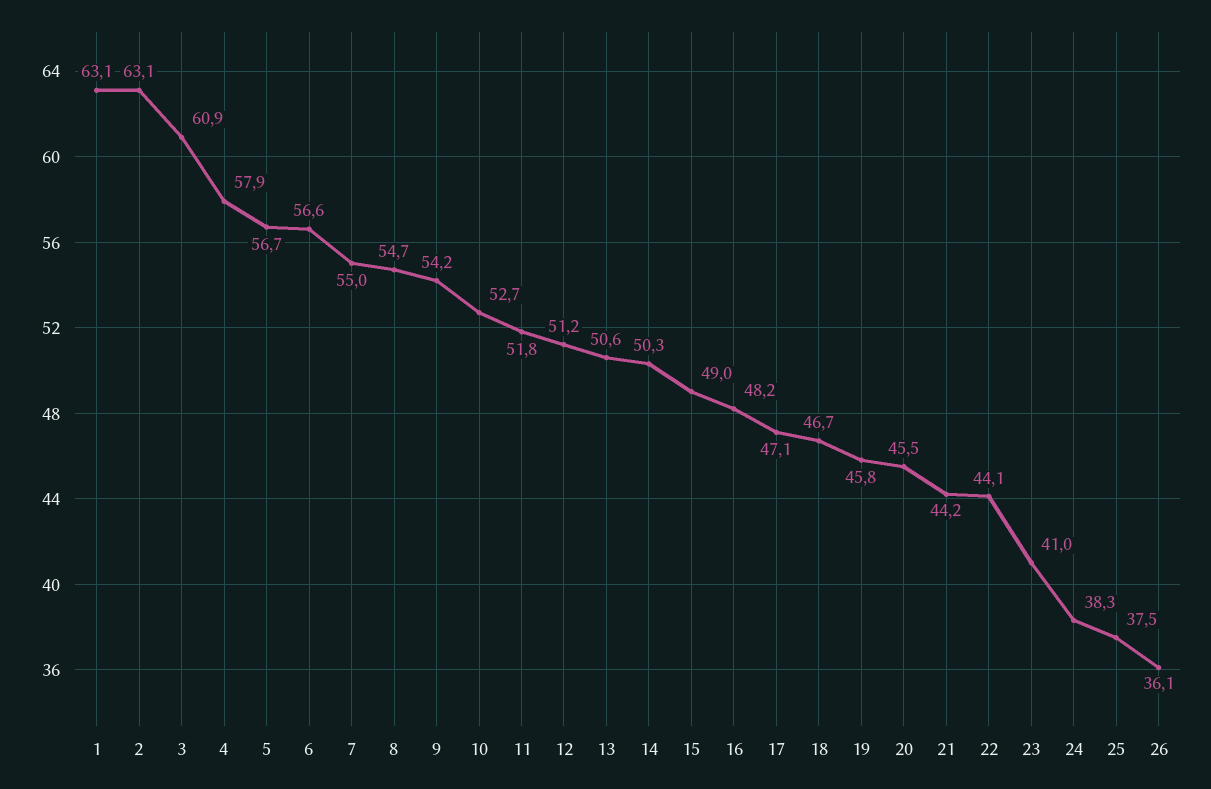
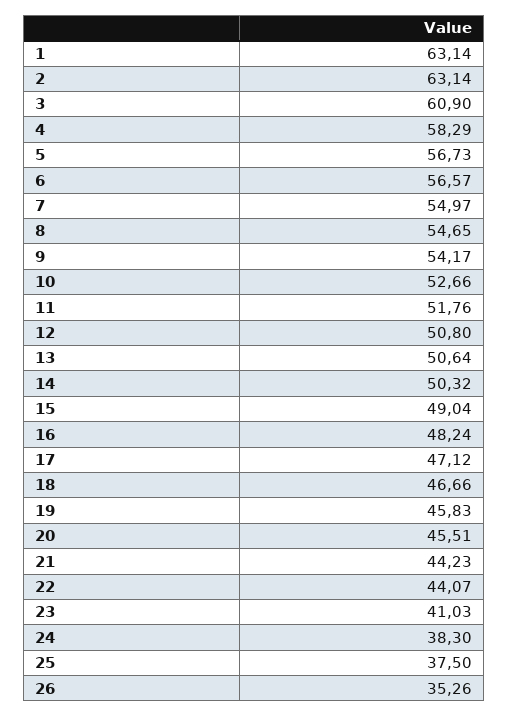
4: 57.9 -> 58.29
12: 51.2 -> 50.8
26: 36.1 -> 35.26

